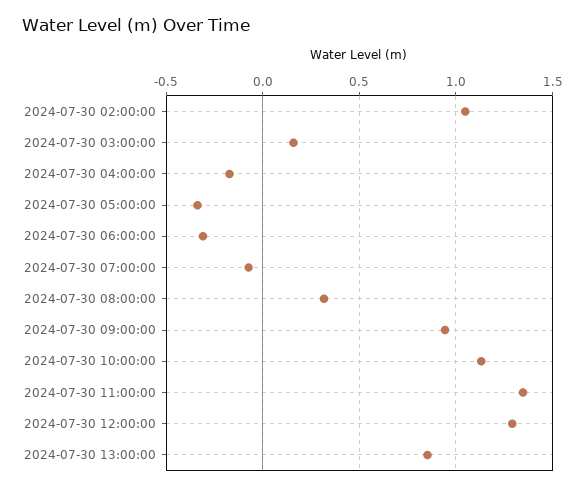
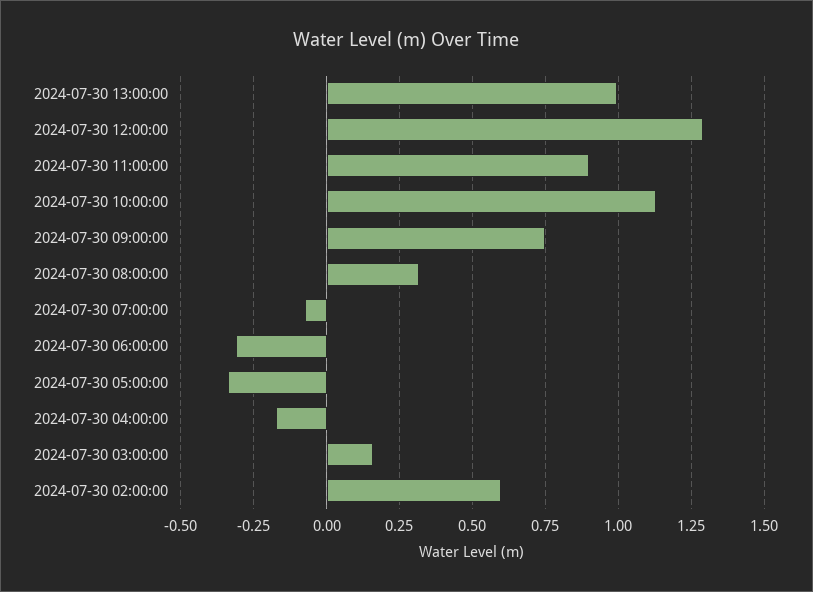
2024-07-30 02:00:00: 1.05 -> 0.6
2024-07-30 09:00:00: 0.95 -> 0.75
2024-07-30 11:00:00: 1.35 -> 0.9
2024-07-30 13:00:00: 0.85 -> 1

